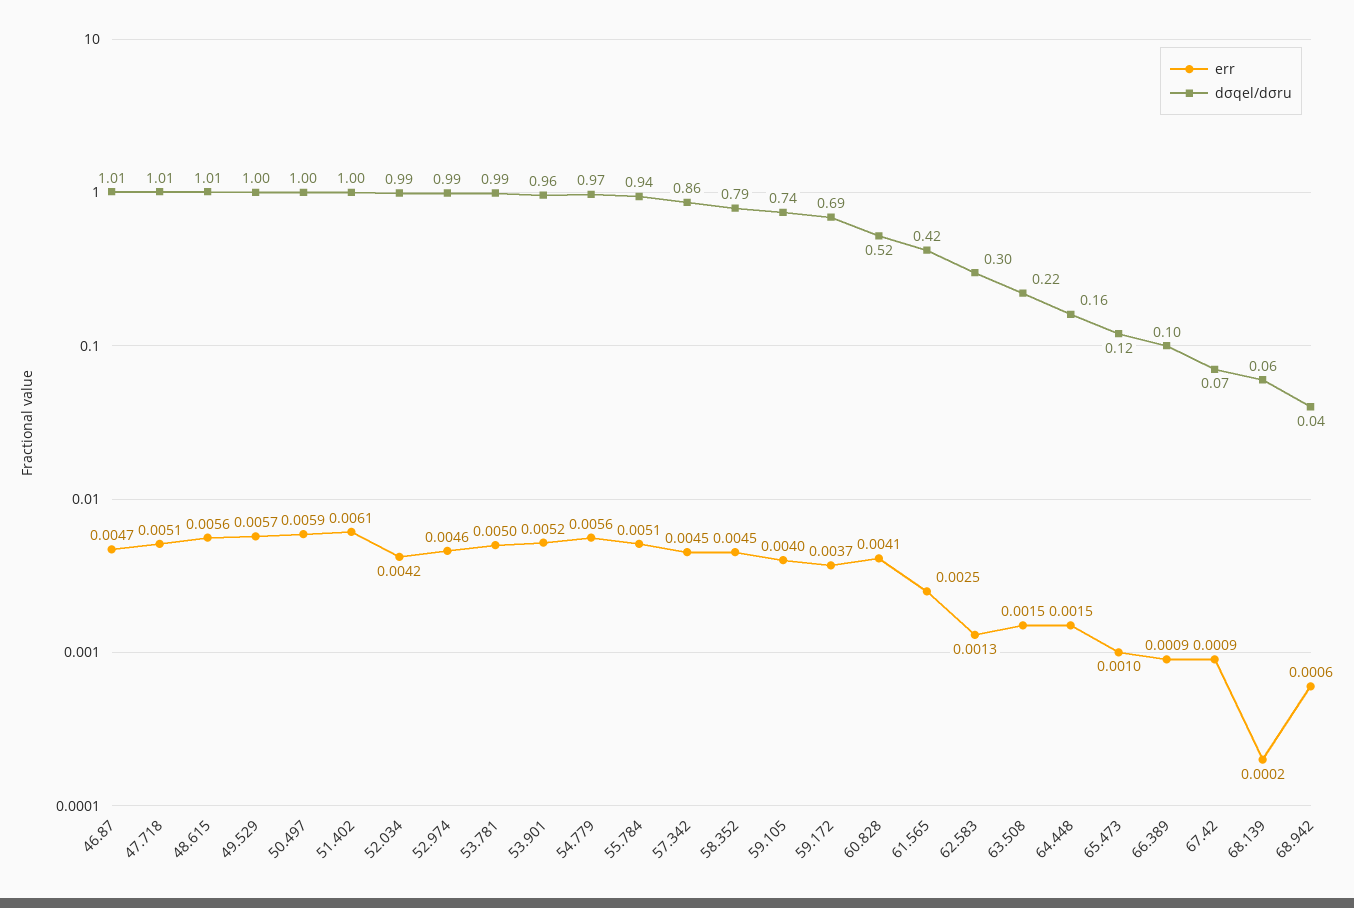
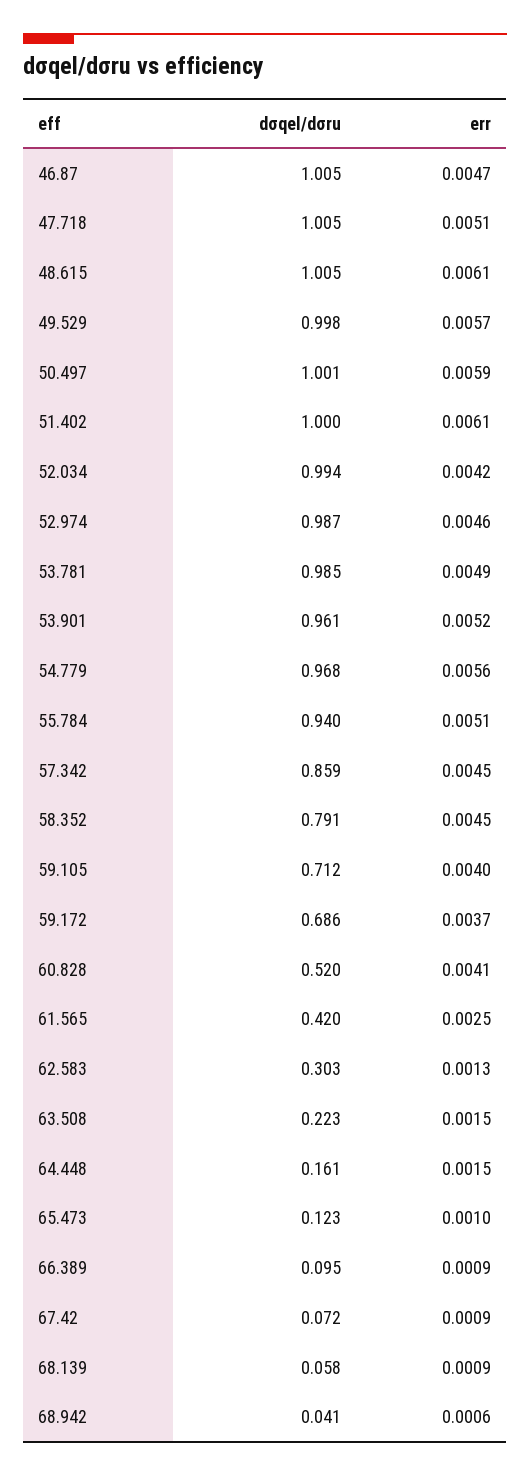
err, 48.615: 0.0056 -> 0.0061
err, 53.781: 0.005 -> 0.0049
dσqel/dσru, 59.105: 0.74 -> 0.712
err, 68.139: 0.0002 -> 0.0009

